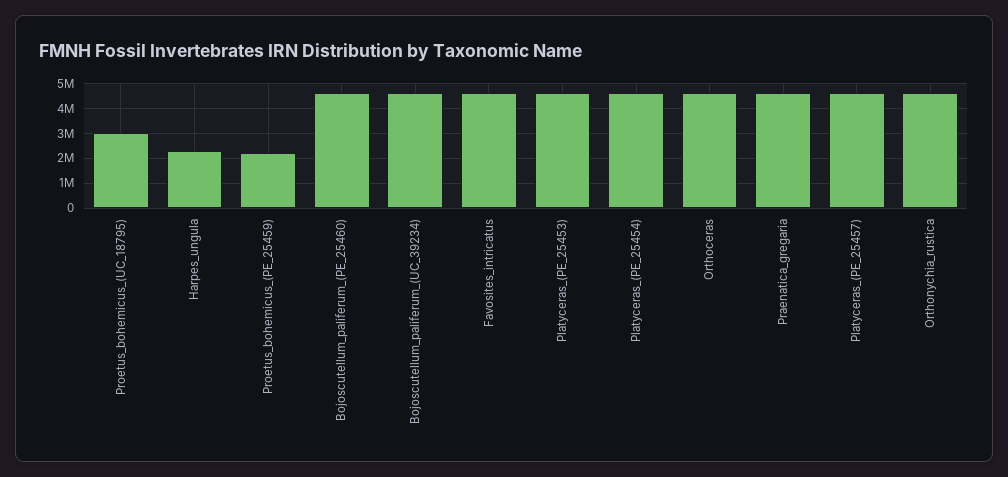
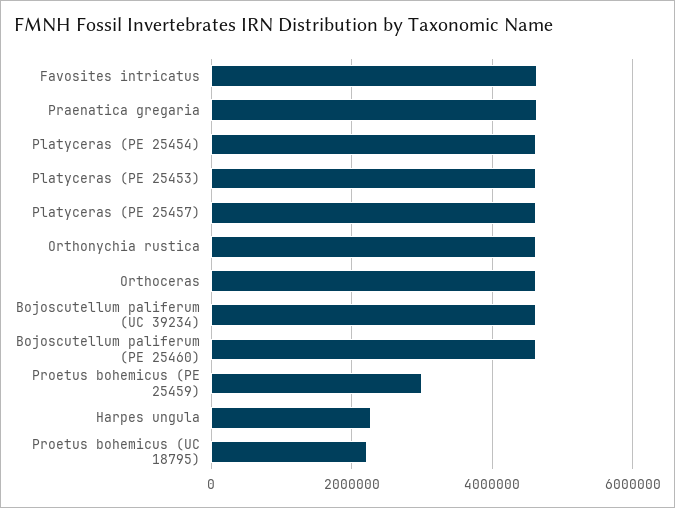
Proetus_bohemicus_(UC_18795): 3000000 -> 2200000
Proetus_bohemicus_(PE_25459): 2250000 -> 3000000

